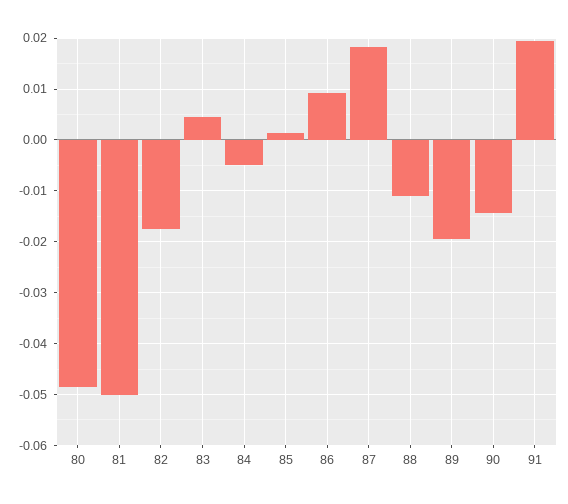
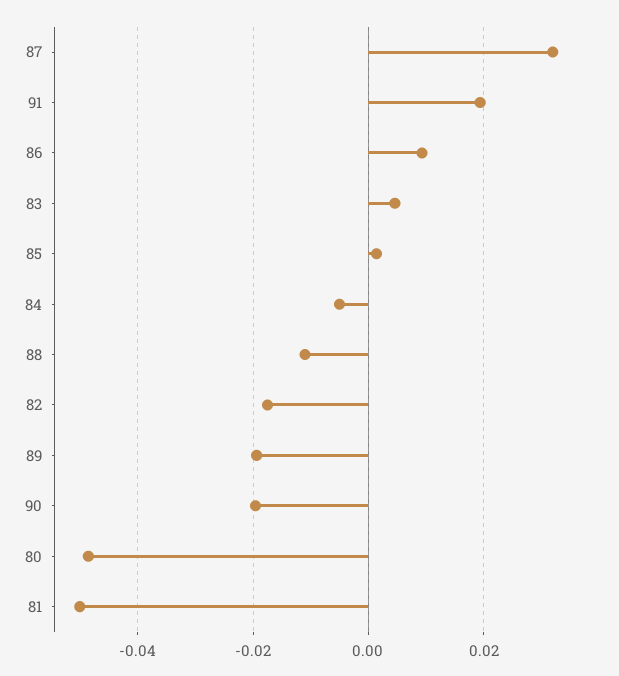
87: 0.018 -> 0.032
90: -0.014 -> -0.02

